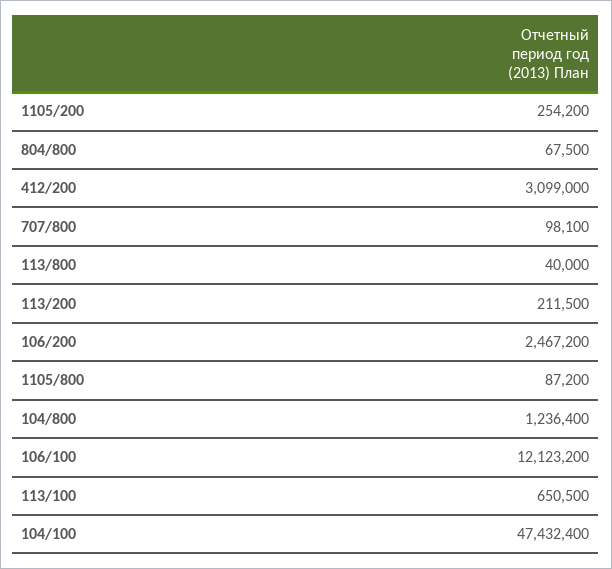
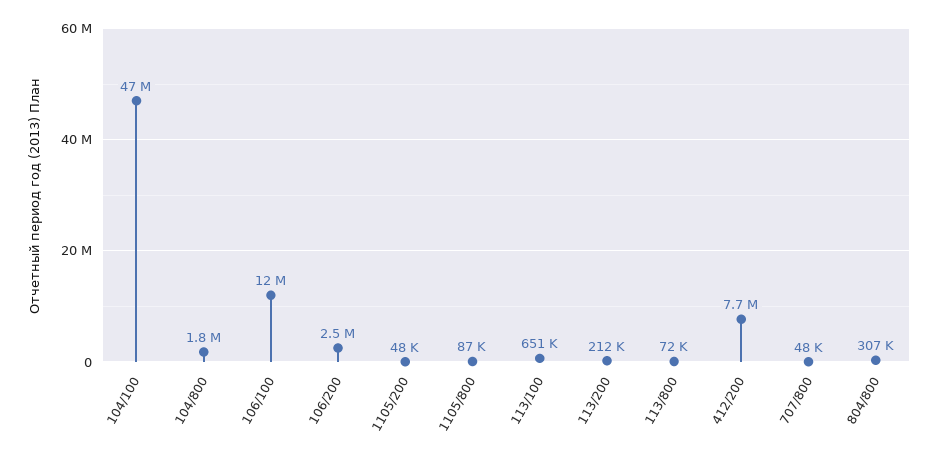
1105/200: 254200 -> 48000
804/800: 67500 -> 307000
412/200: 3099000 -> 7700000
707/800: 98100 -> 48000
113/800: 40000 -> 72000
104/800: 1236400 -> 1800000

